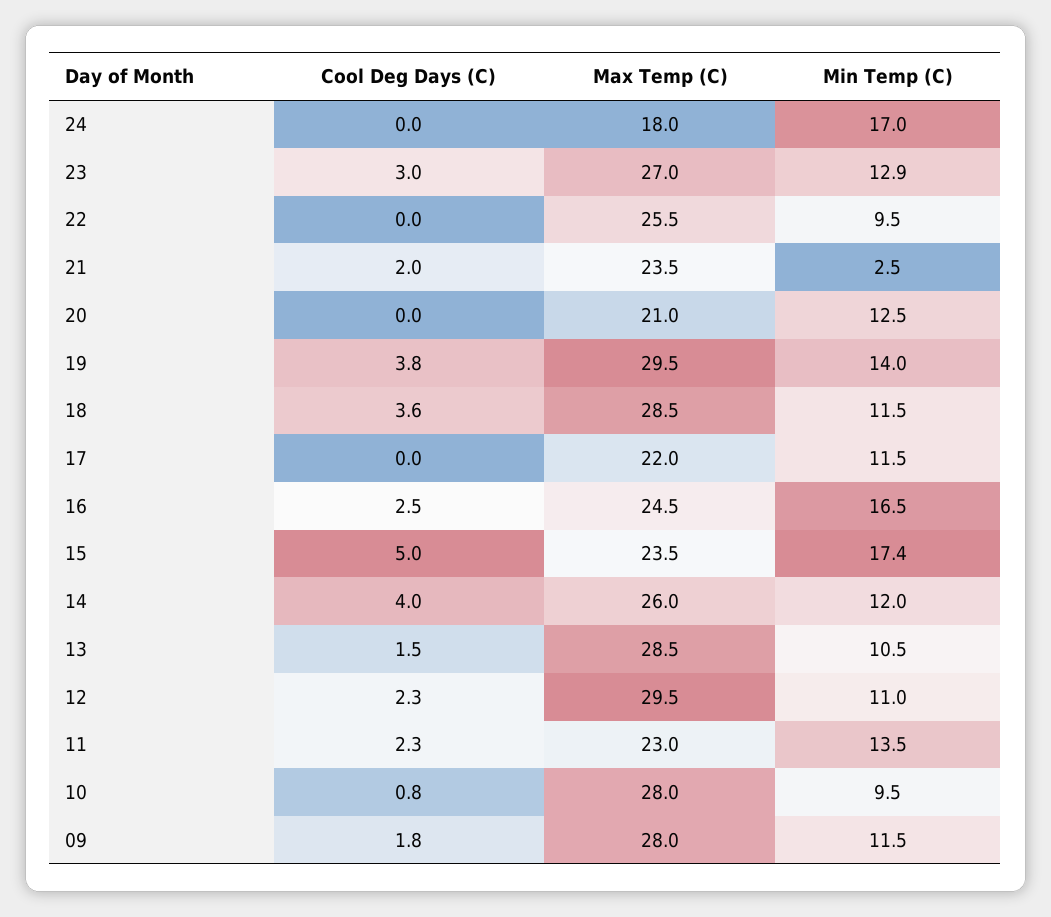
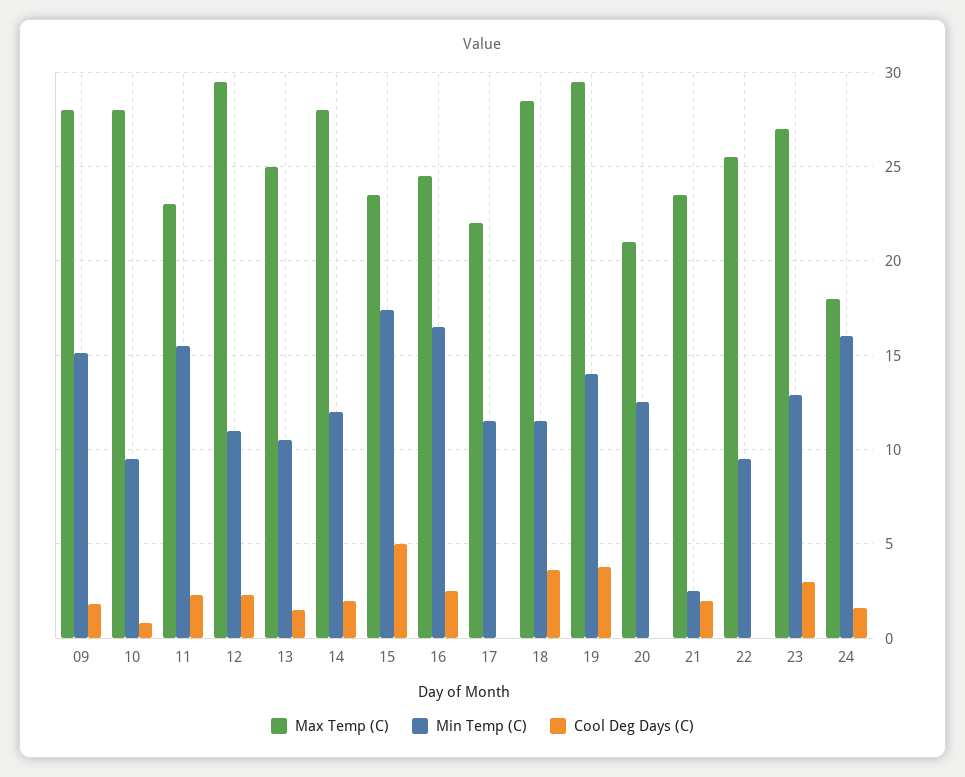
Cool Deg Days (C), 24: 0 -> 1.5
Min Temp (C), 24: 17 -> 16
Cool Deg Days (C), 14: 4 -> 2
Max Temp (C), 14: 26 -> 28
Max Temp (C), 13: 28.5 -> 25
Min Temp (C), 11: 13.5 -> 15.5
Min Temp (C), 09: 11.5 -> 15

